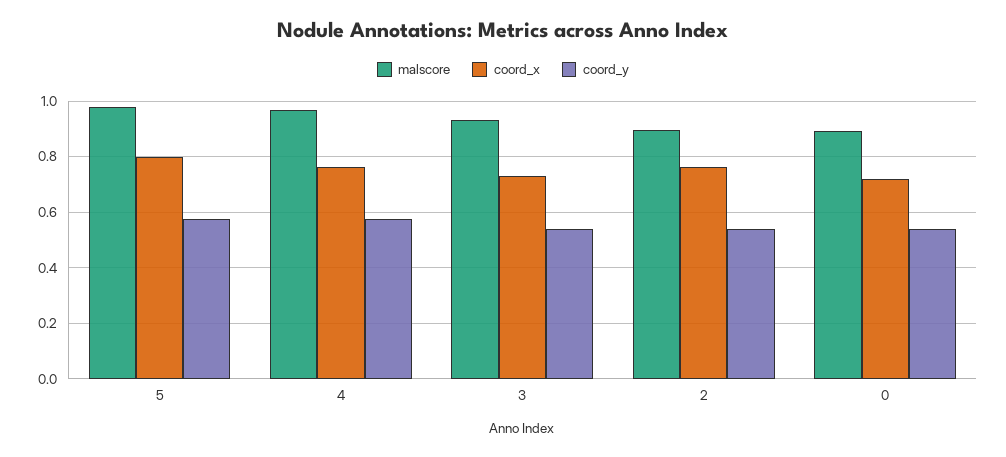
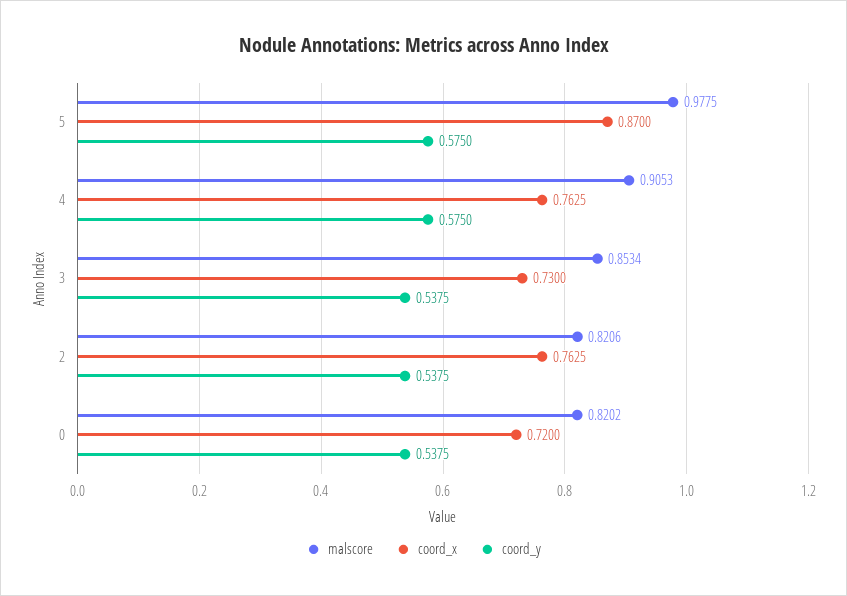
coord_x, 5: 0.8 -> 0.87
malscore, 4: 0.975 -> 0.9053
malscore, 3: 0.925 -> 0.8534
malscore, 2: 0.9 -> 0.8206
malscore, 0: 0.9 -> 0.8202

